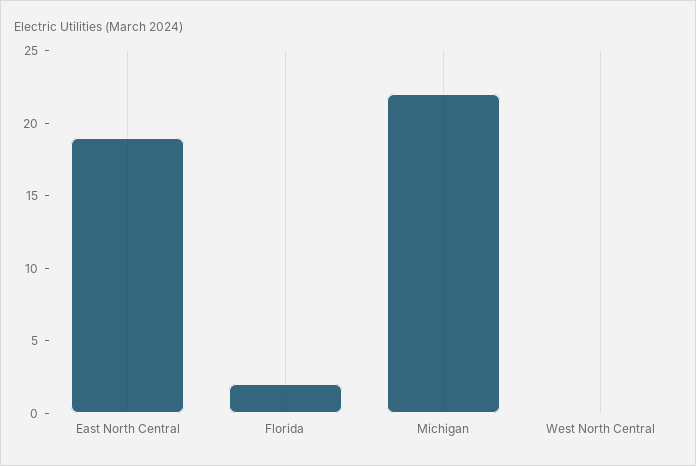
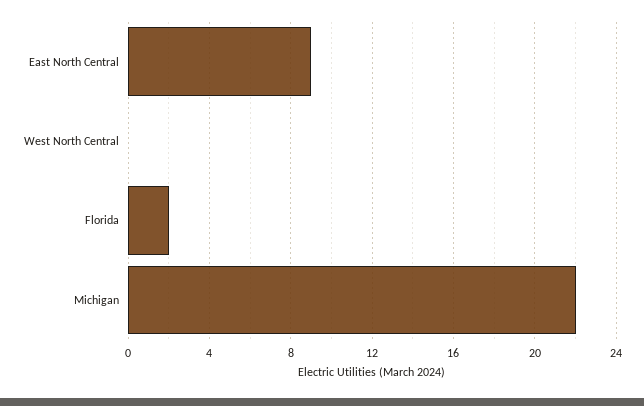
East North Central: 19 -> 9

